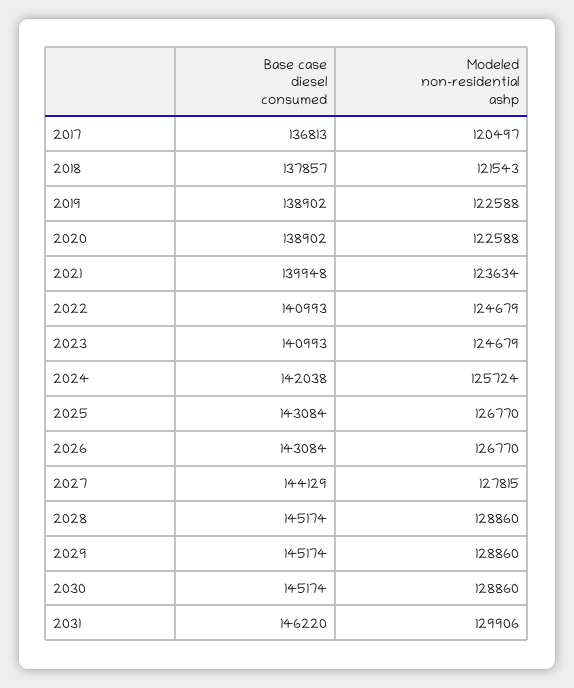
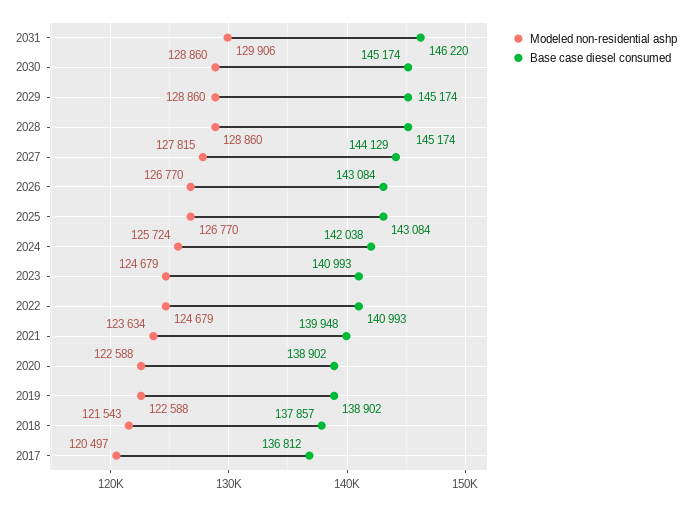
Base case diesel consumed, 2017: 136813 -> 136812

